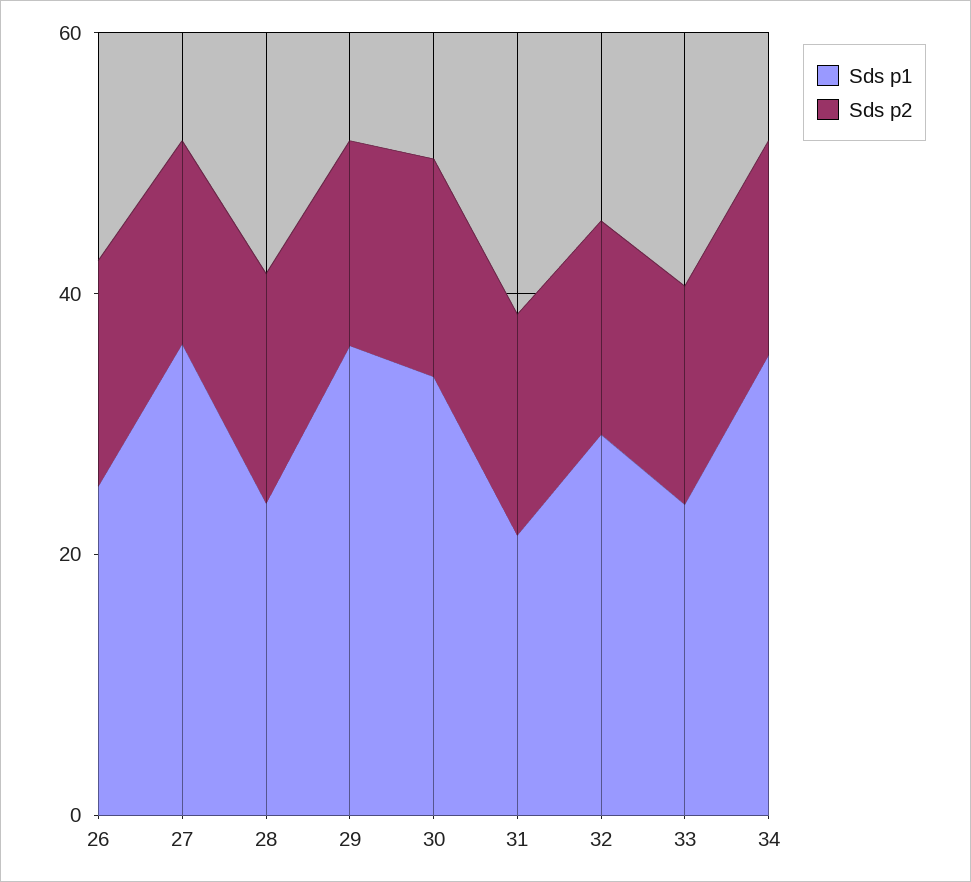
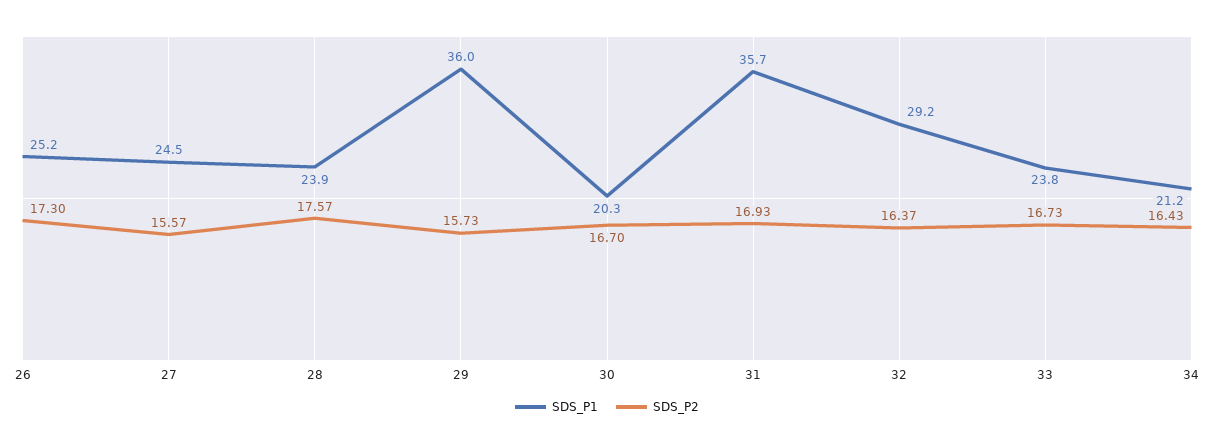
Sds p1, 27: 35 -> 24.5
Sds p1, 30: 35 -> 20.3
Sds p1, 31: 20 -> 35.7
Sds p1, 34: 35 -> 21.2

